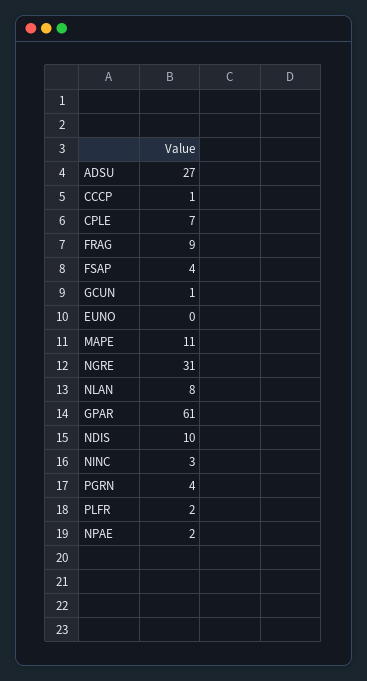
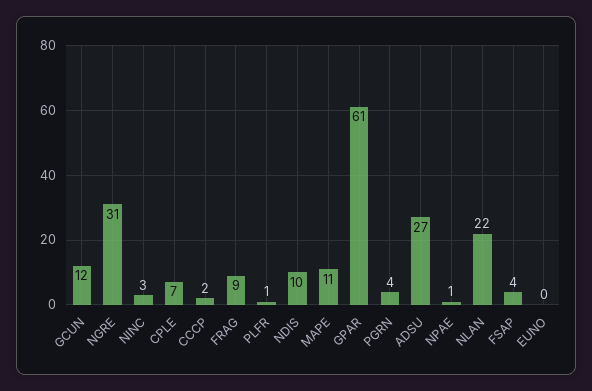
CCCP: 1 -> 2
GCUN: 1 -> 12
NLAN: 8 -> 22
PLFR: 2 -> 1
NPAE: 2 -> 1

